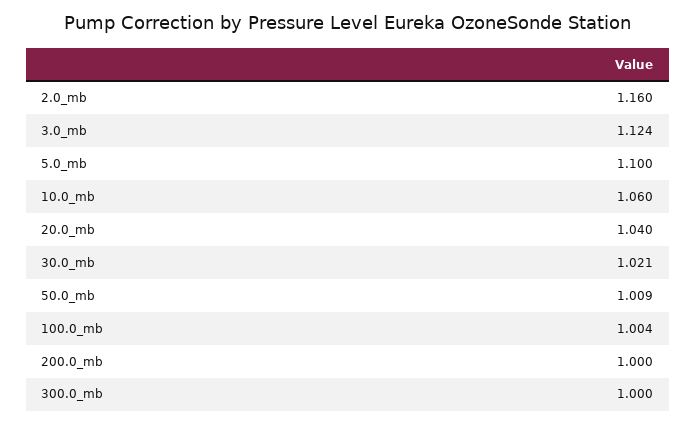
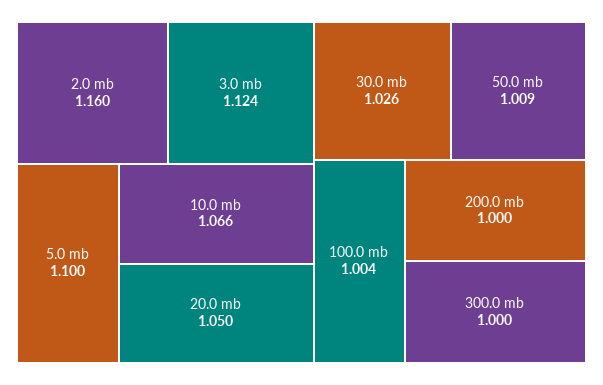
10.0_mb: 1.06 -> 1.066
20.0_mb: 1.04 -> 1.05
30.0_mb: 1.021 -> 1.026

